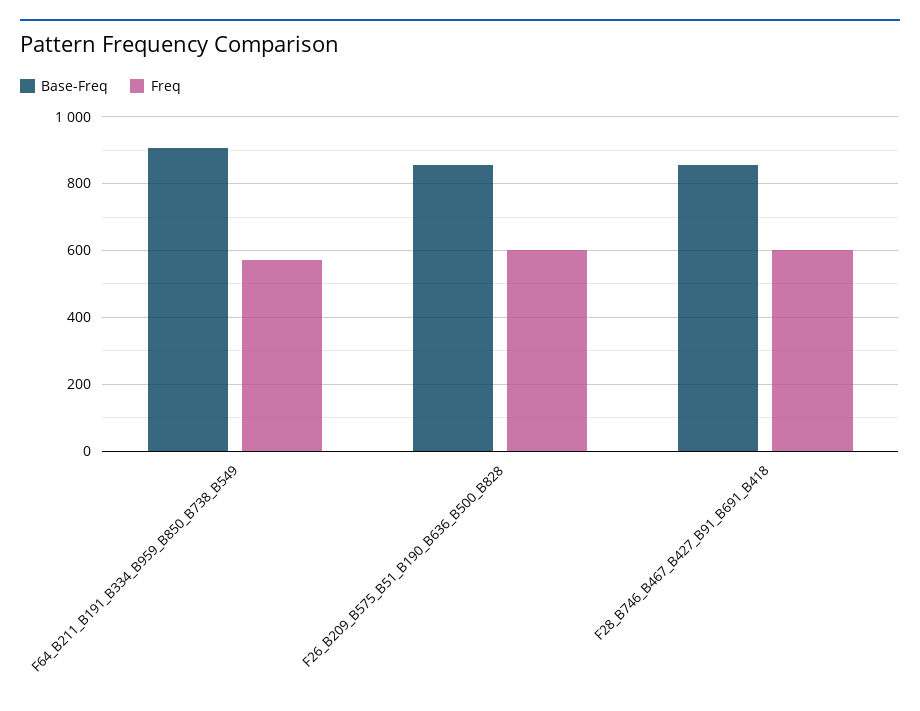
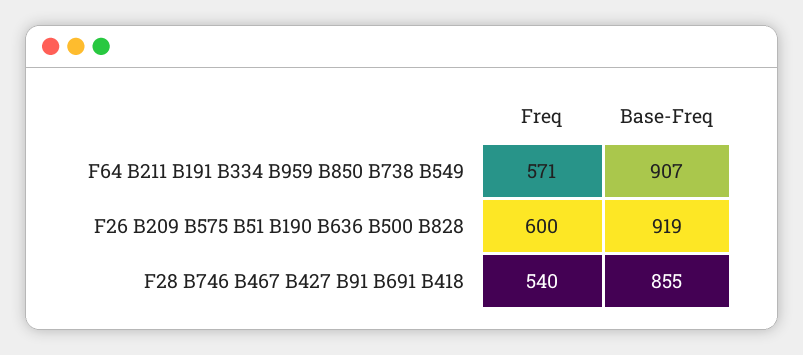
Base-Freq, F26_B209_B575_B51_B190_B636_B500_B828: 860 -> 919
Freq, F28_B746_B467_B427_B91_B691_B418: 600 -> 540

